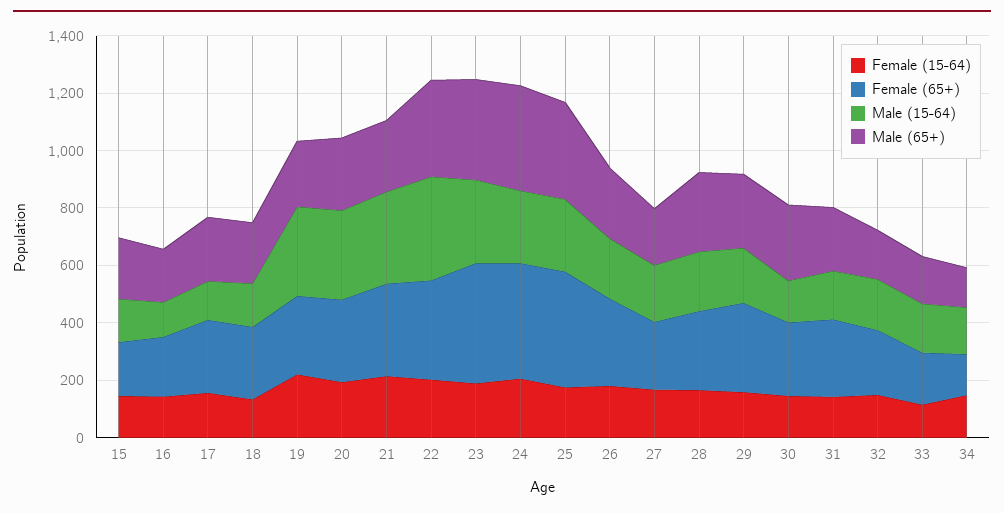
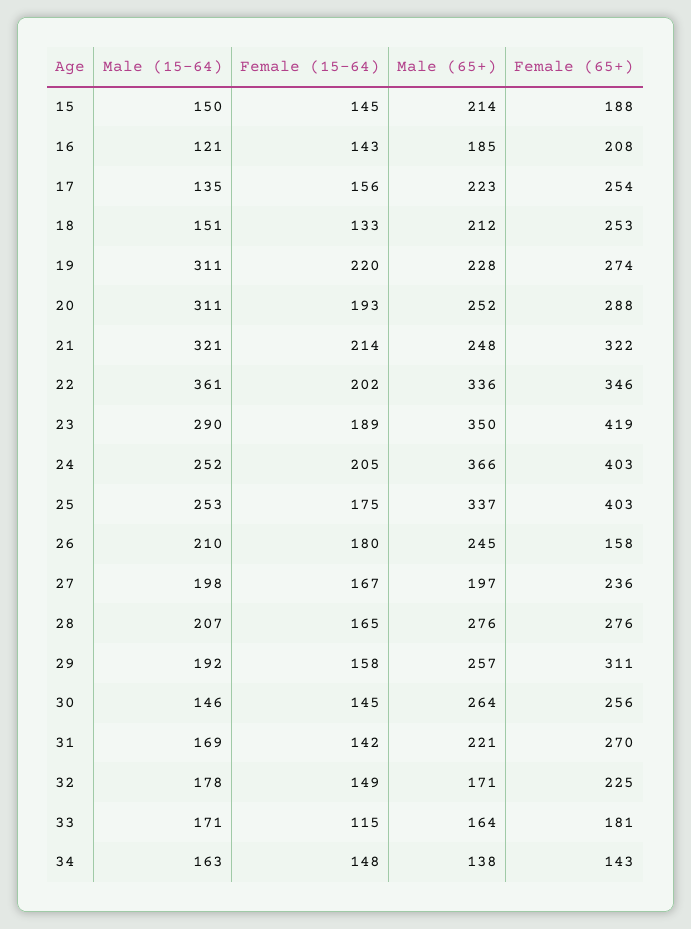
Female (65+), 26: 300 -> 158

